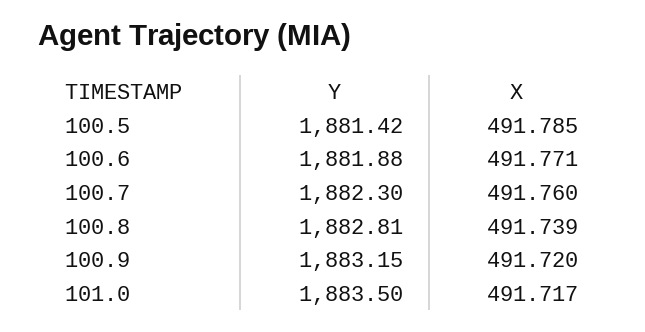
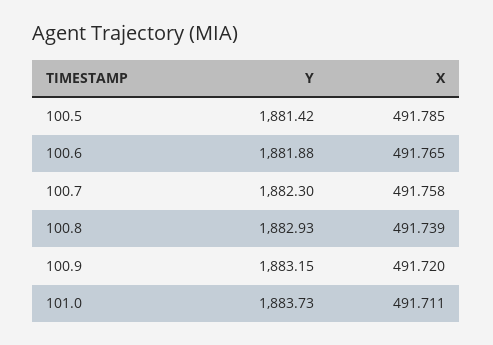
X, 100.6: 491.771 -> 491.765
X, 100.7: 491.76 -> 491.758
Y, 100.8: 1882.81 -> 1882.93
Y, 101.0: 1883.5 -> 1883.73
X, 101.0: 491.717 -> 491.711

